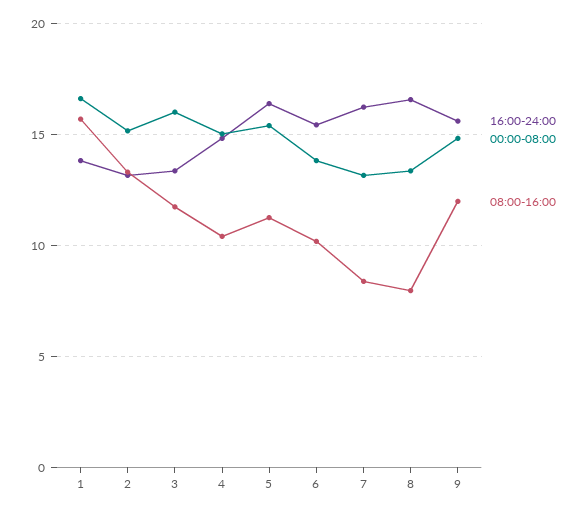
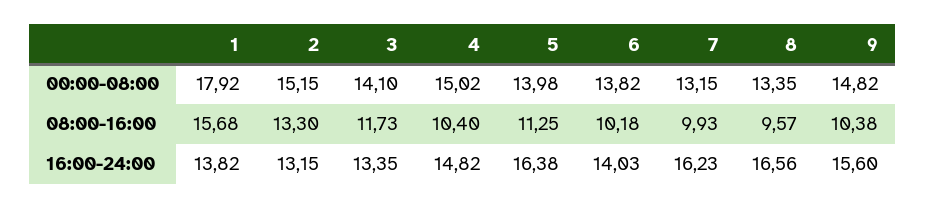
00:00-08:00, 1: 16.5 -> 17.92
00:00-08:00, 3: 16 -> 14.1
00:00-08:00, 5: 15.5 -> 13.98
16:00-24:00, 6: 15.5 -> 14.03
08:00-16:00, 7: 8.5 -> 9.93
08:00-16:00, 8: 8 -> 9.57
08:00-16:00, 9: 12 -> 10.38

